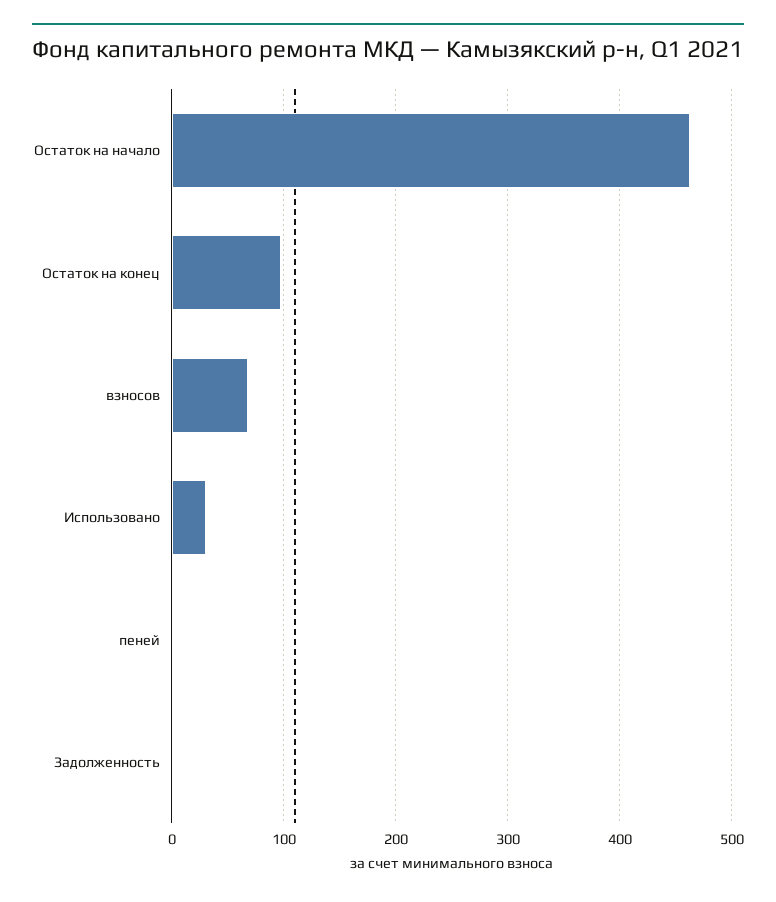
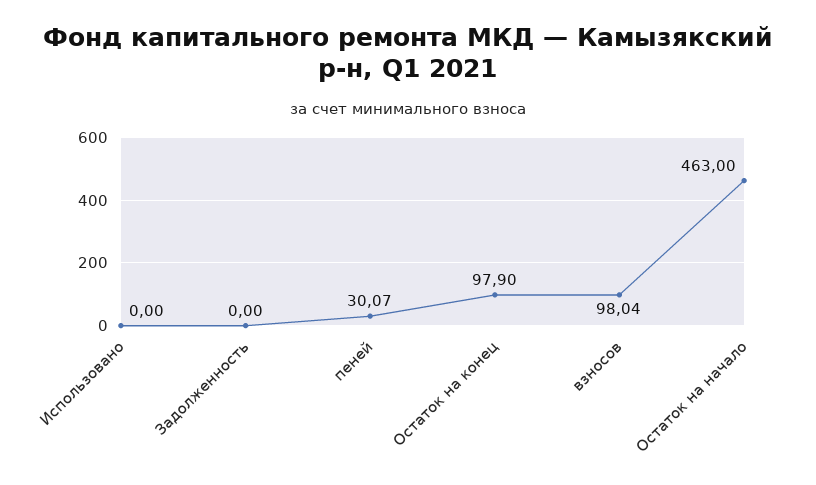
взносов: 70 -> 98.04
Использовано: 30 -> 0
пеней: 0 -> 30.07

